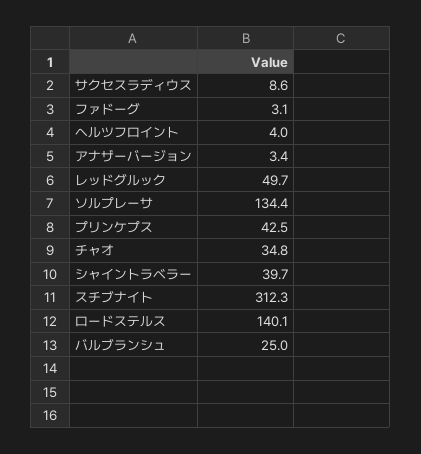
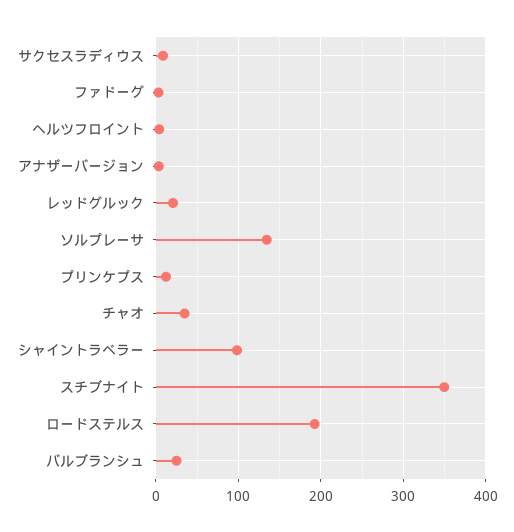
レッドグルック: 49.7 -> 20
プリンケプス: 42.5 -> 10
シャイントラベラー: 39.7 -> 100
スチブナイト: 312.3 -> 350
ロードステルス: 140.1 -> 190

